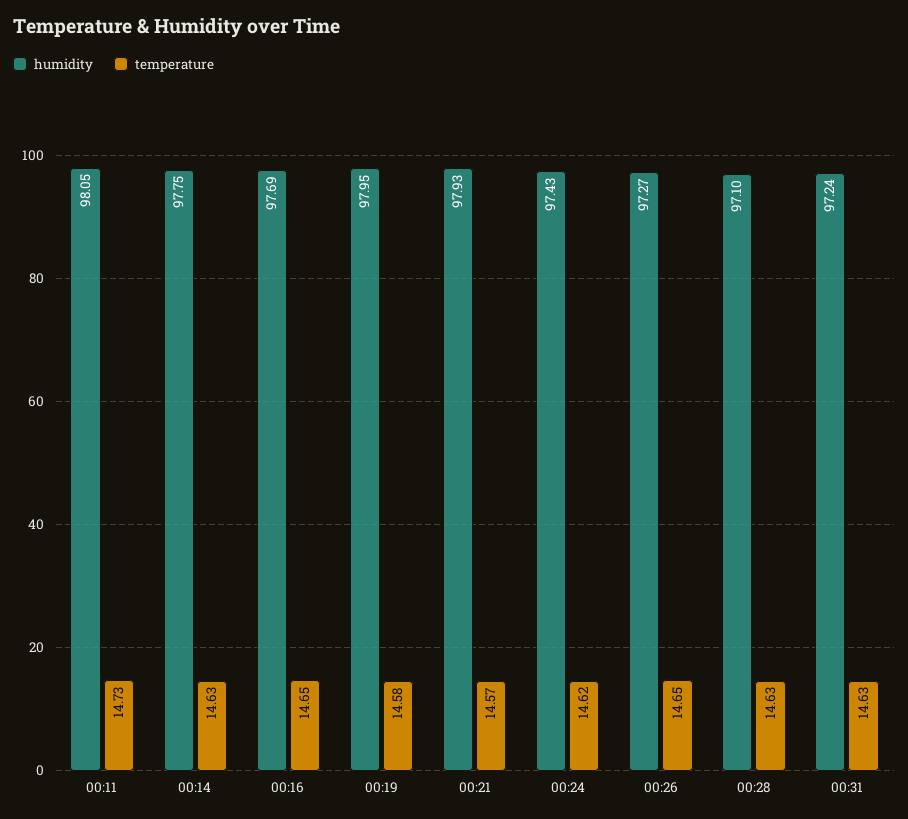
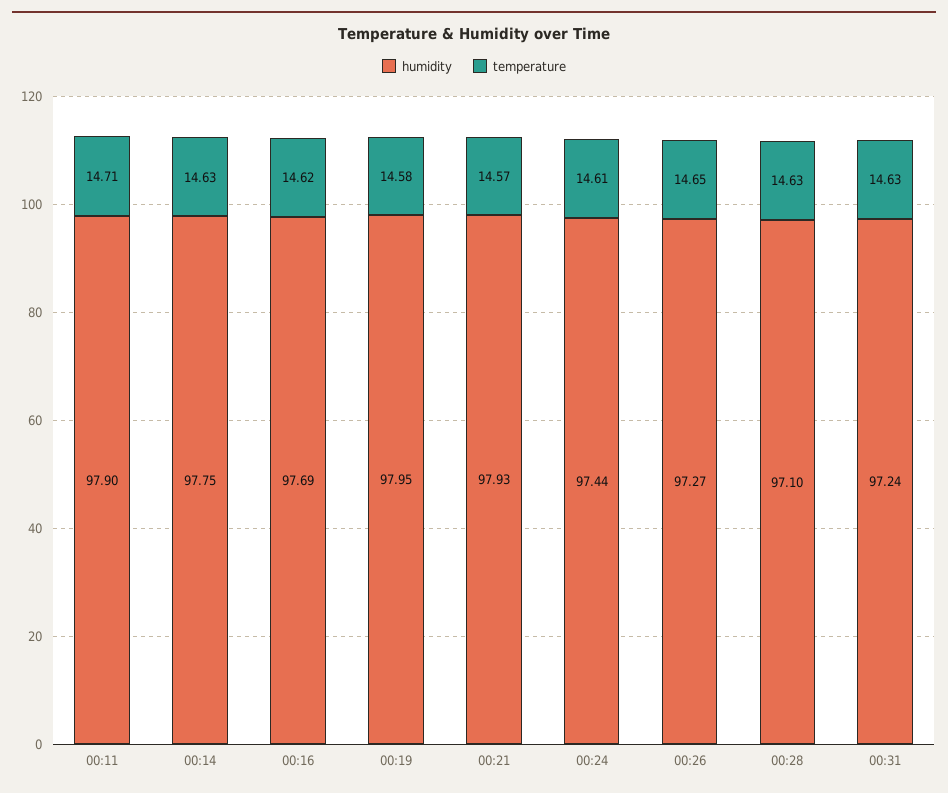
humidity, 00:11: 98.05 -> 97.9
temperature, 00:11: 14.73 -> 14.71
temperature, 00:16: 14.65 -> 14.62
humidity, 00:24: 97.43 -> 97.44
temperature, 00:24: 14.62 -> 14.61

